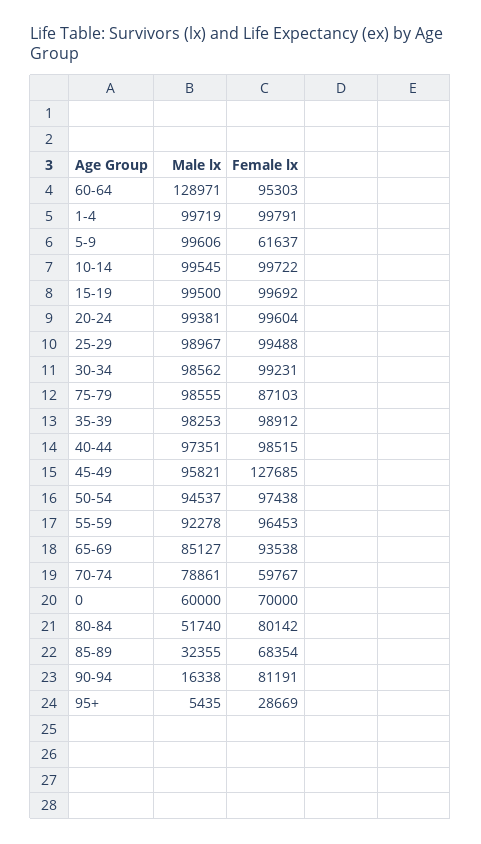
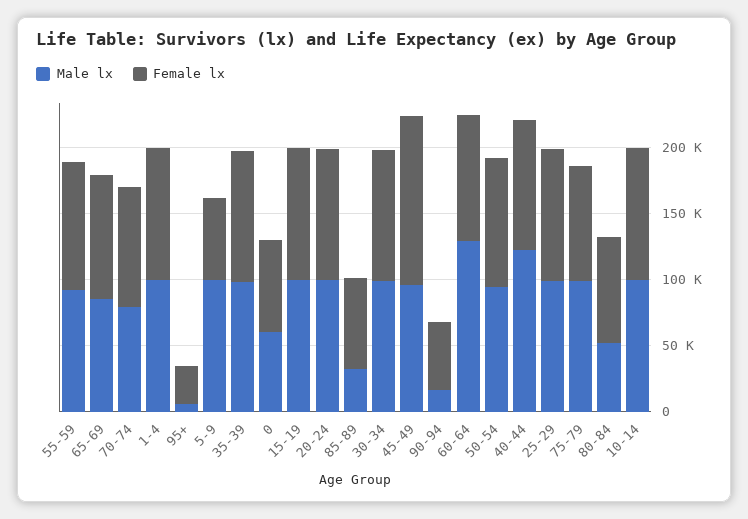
Male lx, 40-44: 97351 -> 120000
Female lx, 70-74: 59767 -> 90000
Female lx, 90-94: 81191 -> 50000

